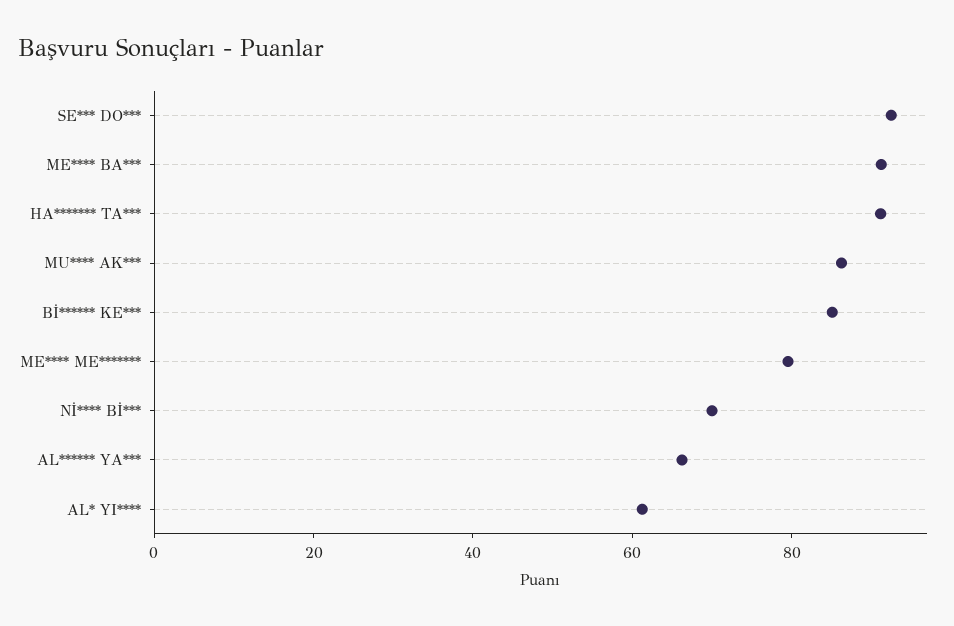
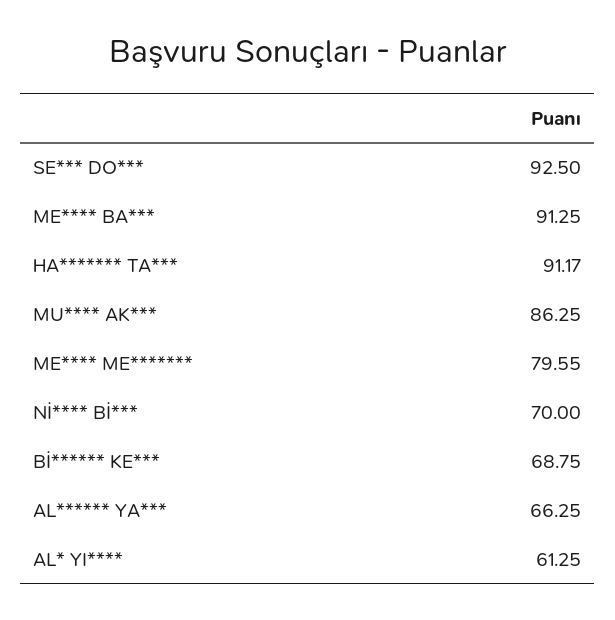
Bİ****** KE***: 85 -> 68.75

